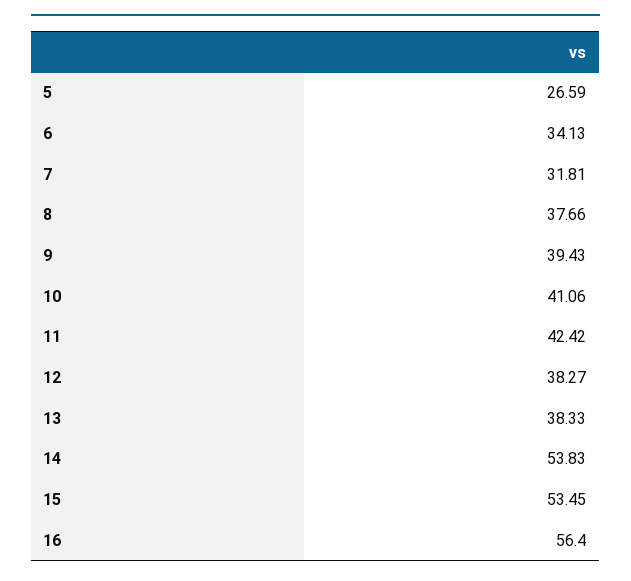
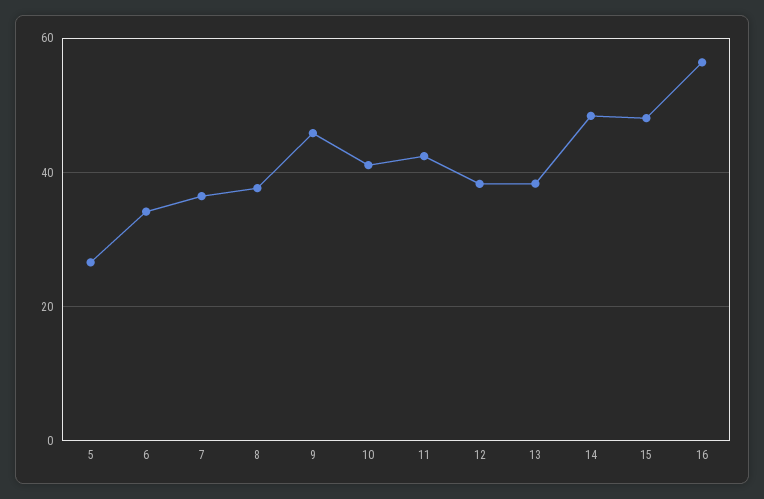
7: 31.81 -> 36
9: 39.43 -> 46
14: 53.83 -> 48
15: 53.45 -> 48

